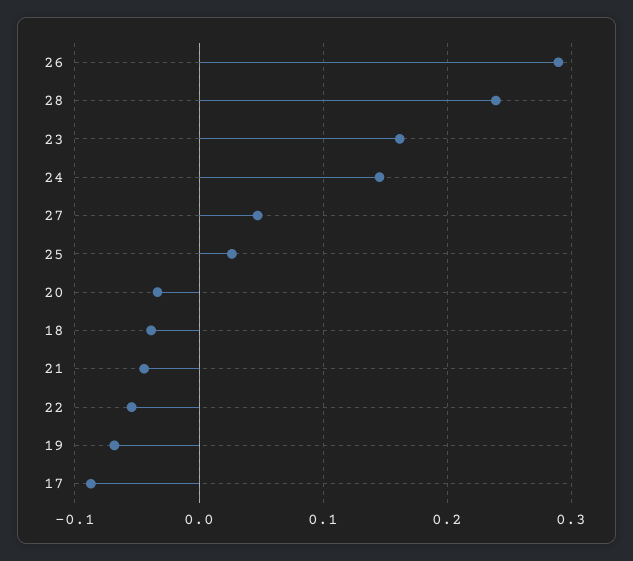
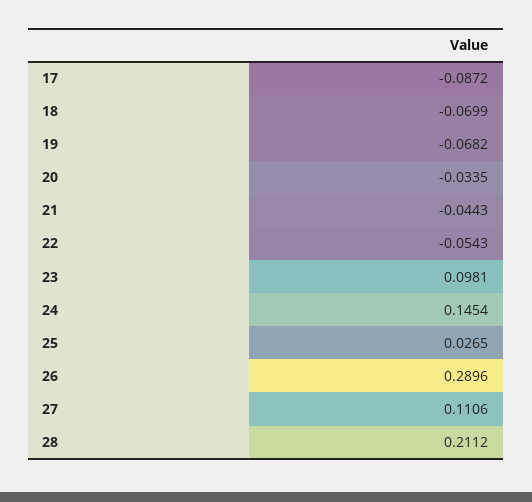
28: 0.24 -> 0.2112
23: 0.16 -> 0.0981
27: 0.05 -> 0.1106
18: -0.04 -> -0.0699

